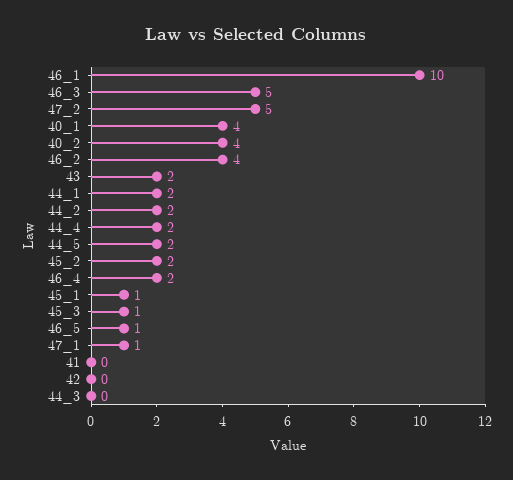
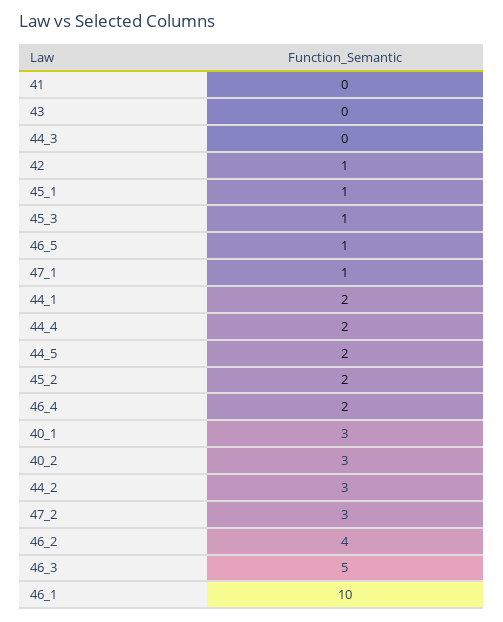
47_2: 5 -> 3
40_1: 4 -> 3
40_2: 4 -> 3
43: 2 -> 0
44_2: 2 -> 3
42: 0 -> 1

